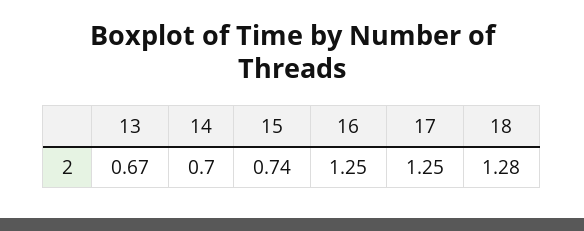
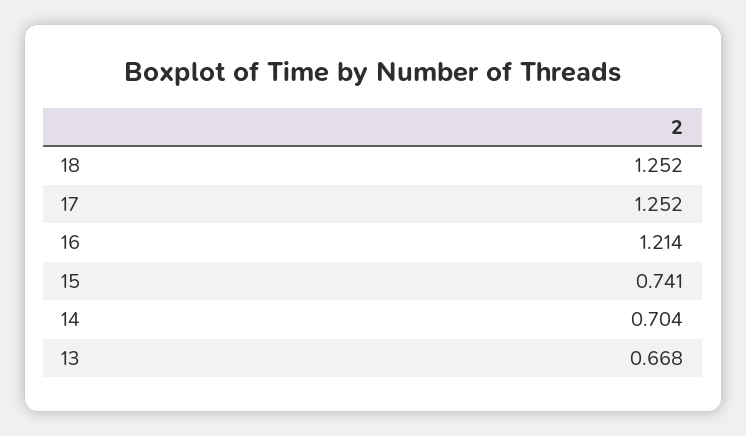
16: 1.25 -> 1.214
18: 1.28 -> 1.252

